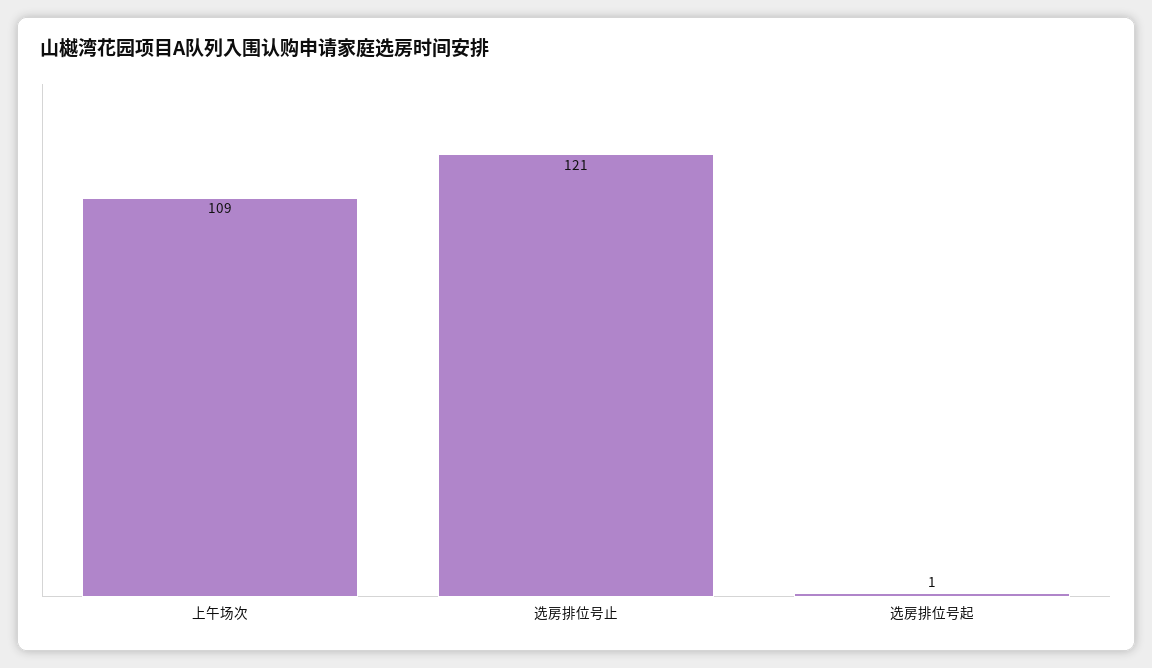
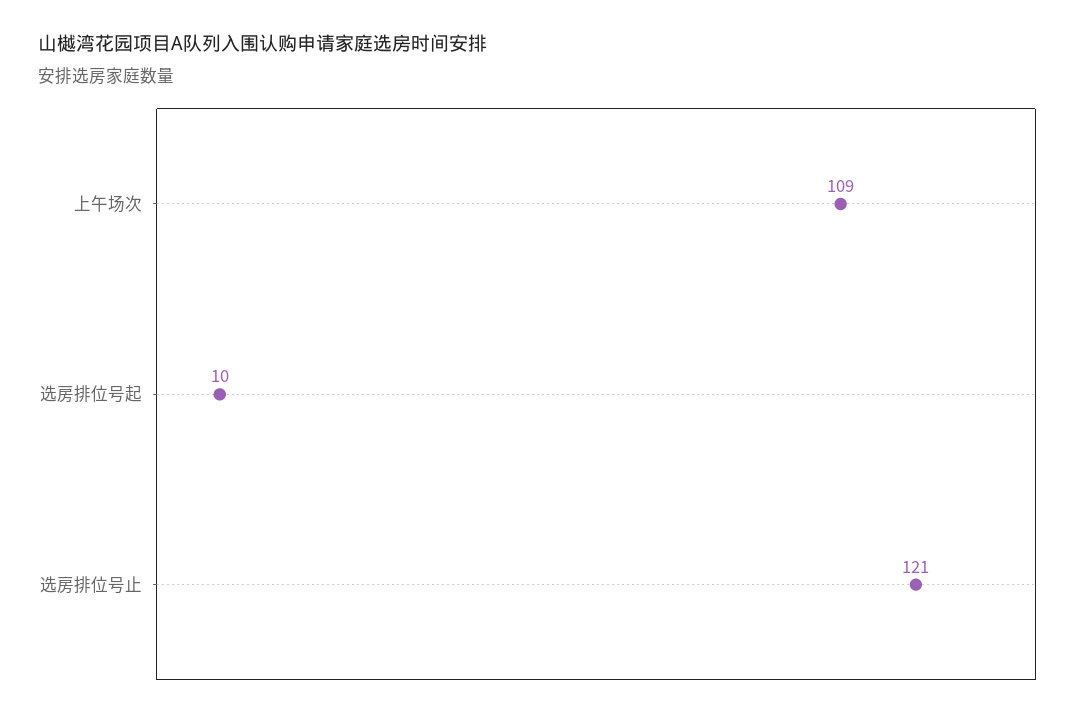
选房排位号起: 1 -> 10

